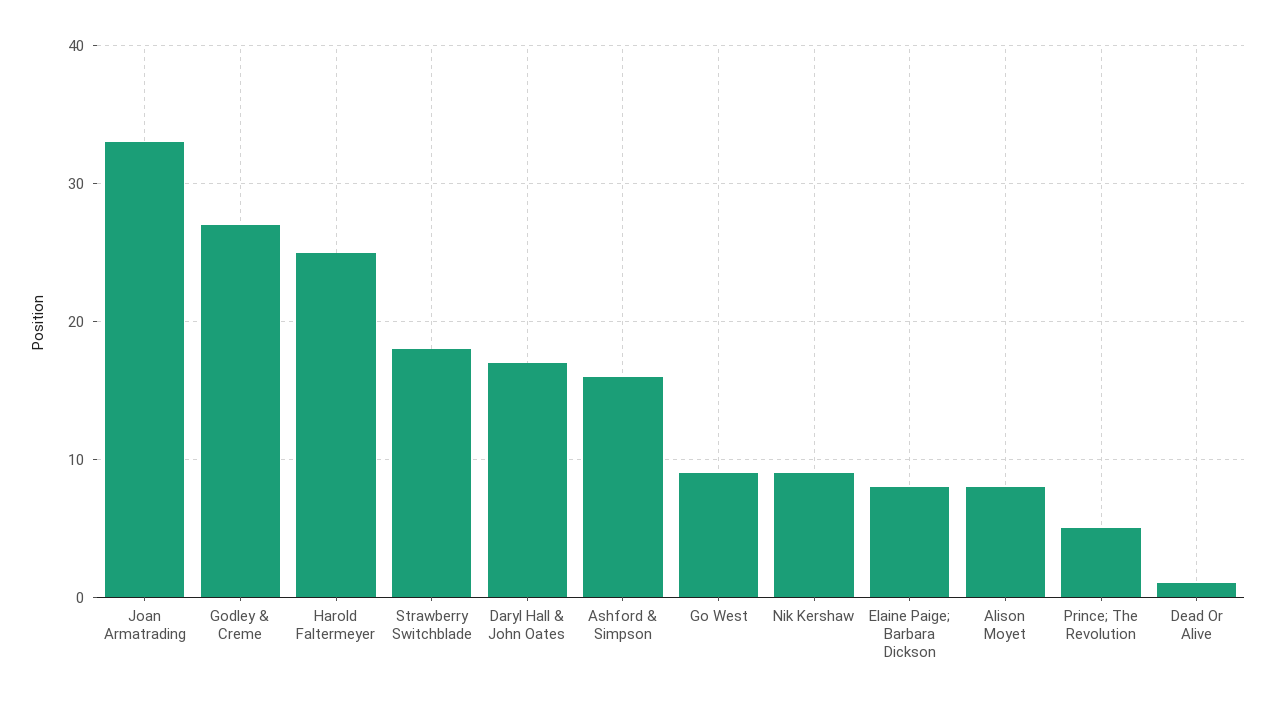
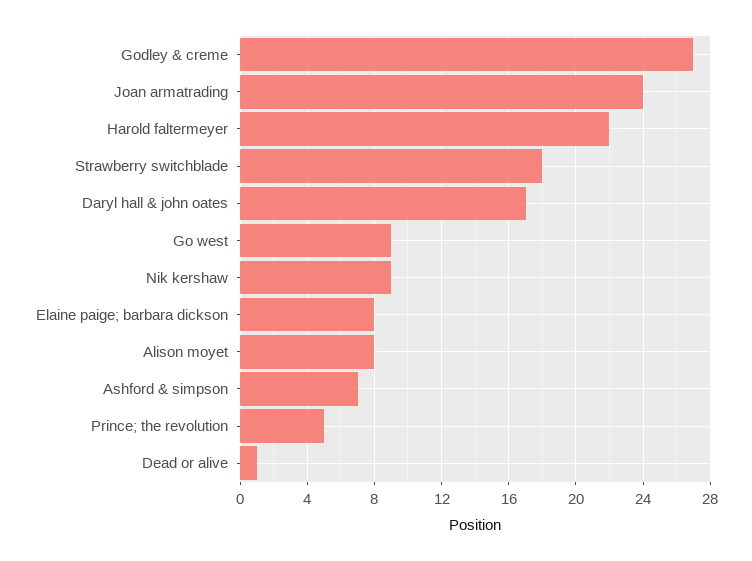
Joan Armatrading: 33 -> 24
Harold Faltermeyer: 25 -> 22
Ashford & Simpson: 16 -> 7

